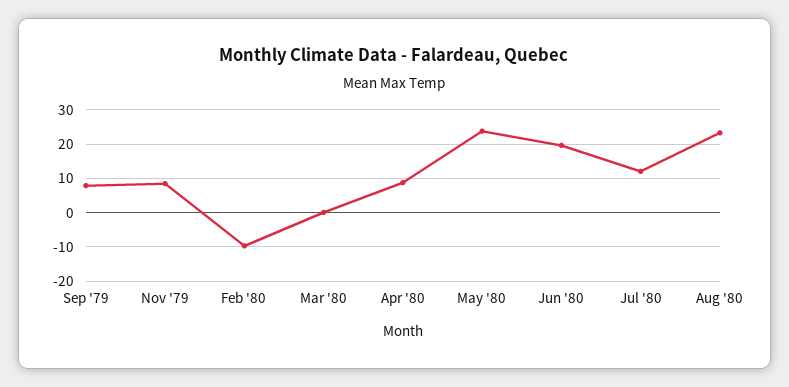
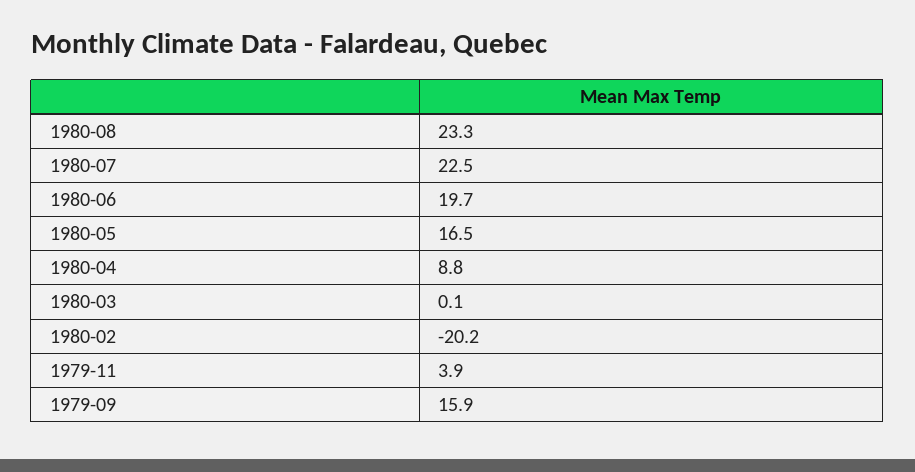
Sep '79: 8 -> 15.9
Nov '79: 8 -> 3.9
Feb '80: -10 -> -20.2
May '80: 24 -> 16.5
Jul '80: 12 -> 22.5

